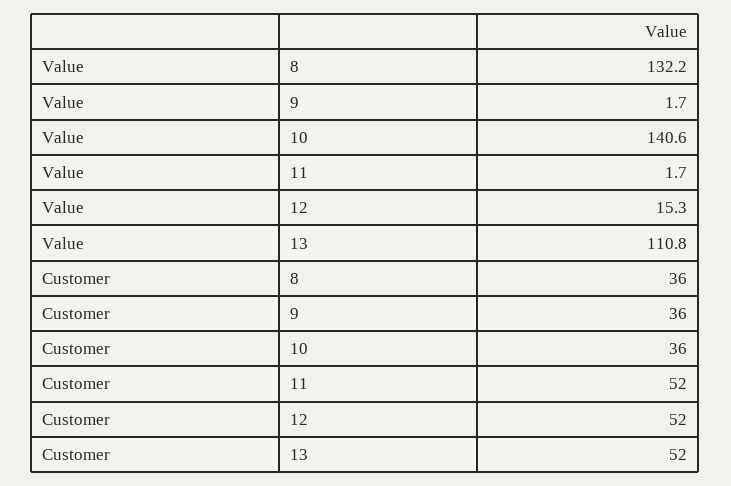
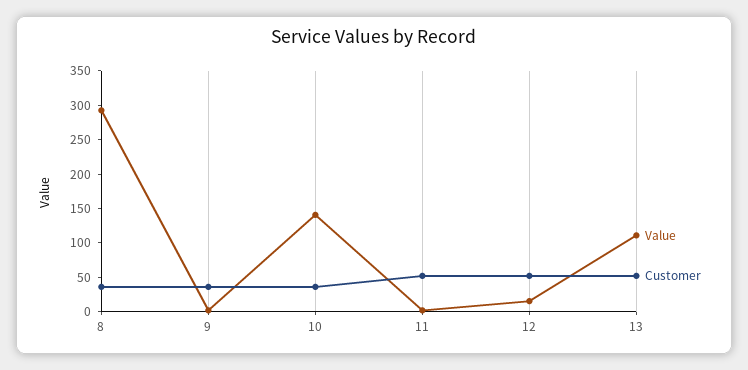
Value, 8: 132.2 -> 300

